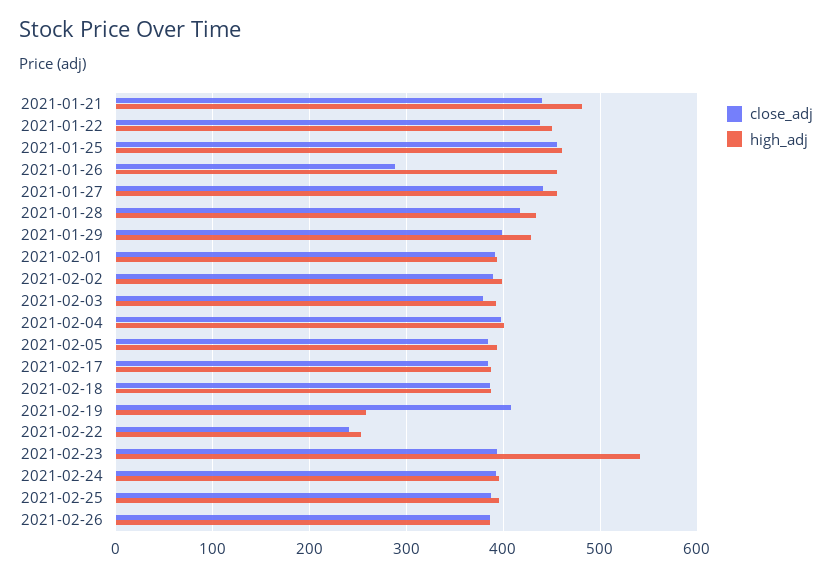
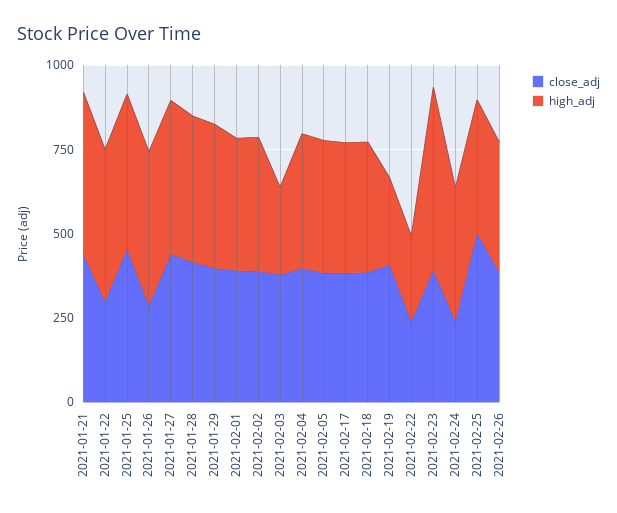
close_adj, 2021-01-22: 440 -> 300
high_adj, 2021-02-03: 390 -> 250
close_adj, 2021-02-24: 390 -> 250
close_adj, 2021-02-25: 390 -> 500

